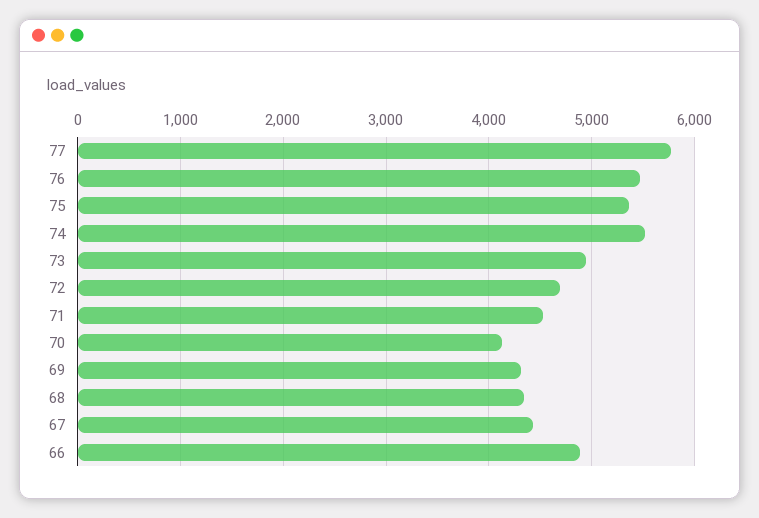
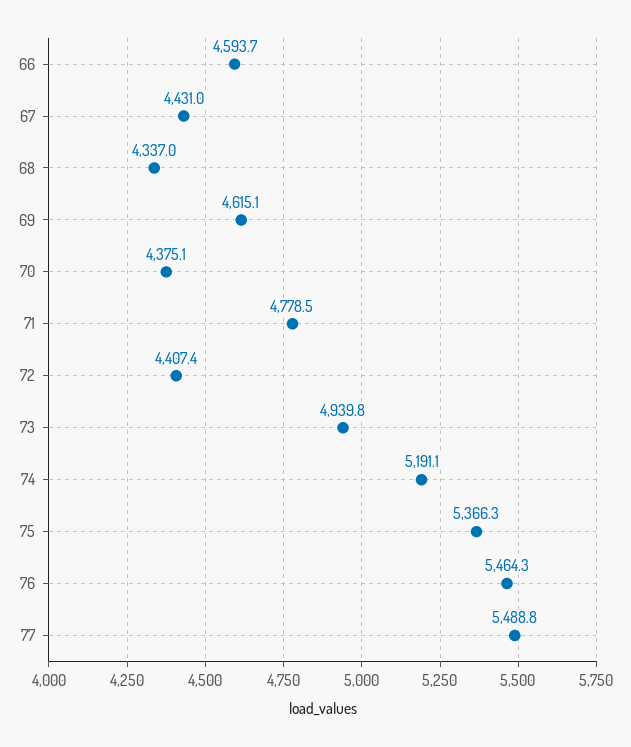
77: 5800 -> 5488.8
74: 5500 -> 5191.1
72: 4700 -> 4407.4
71: 4500 -> 4778.5
70: 4100 -> 4375.1
69: 4300 -> 4615.1
66: 4900 -> 4593.7

